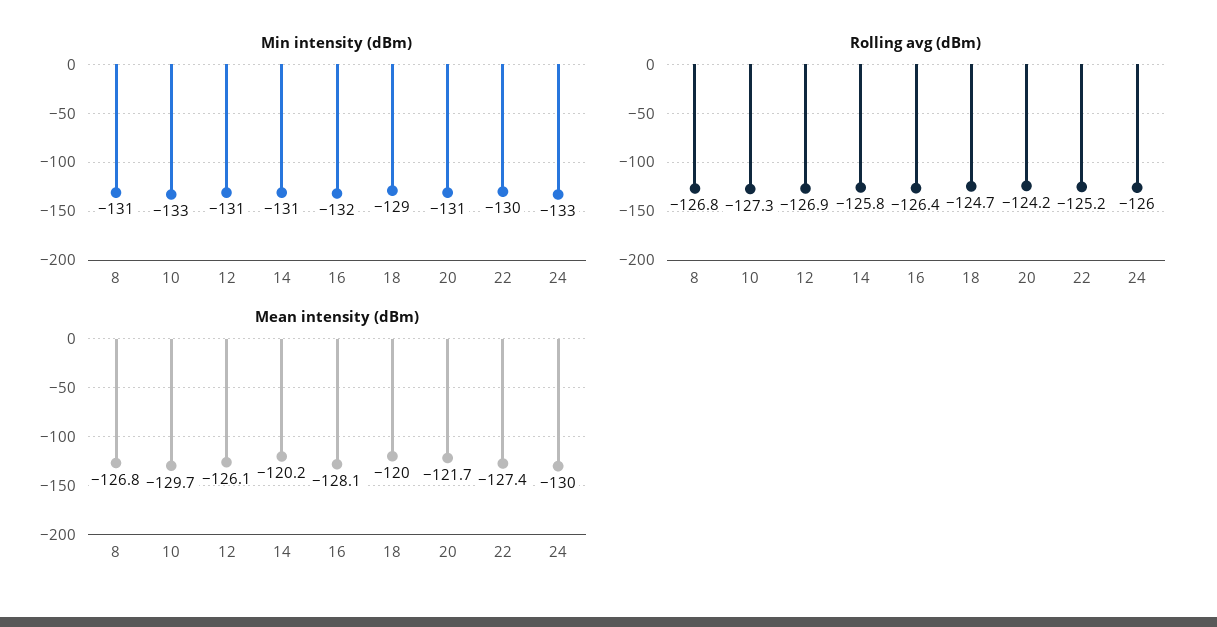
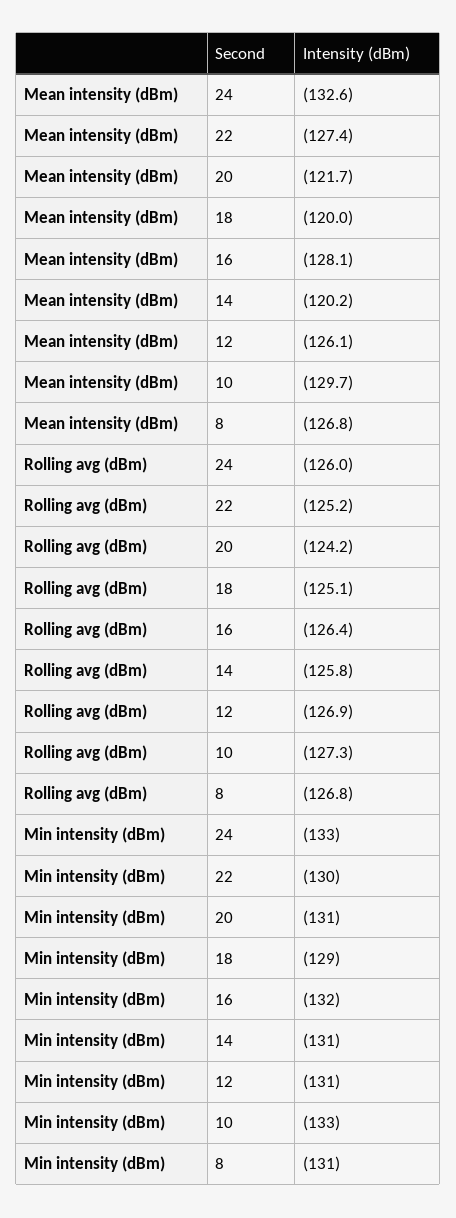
Rolling avg (dBm), 18: -124.7 -> -125.1
Mean intensity (dBm), 24: -130 -> -132.6

